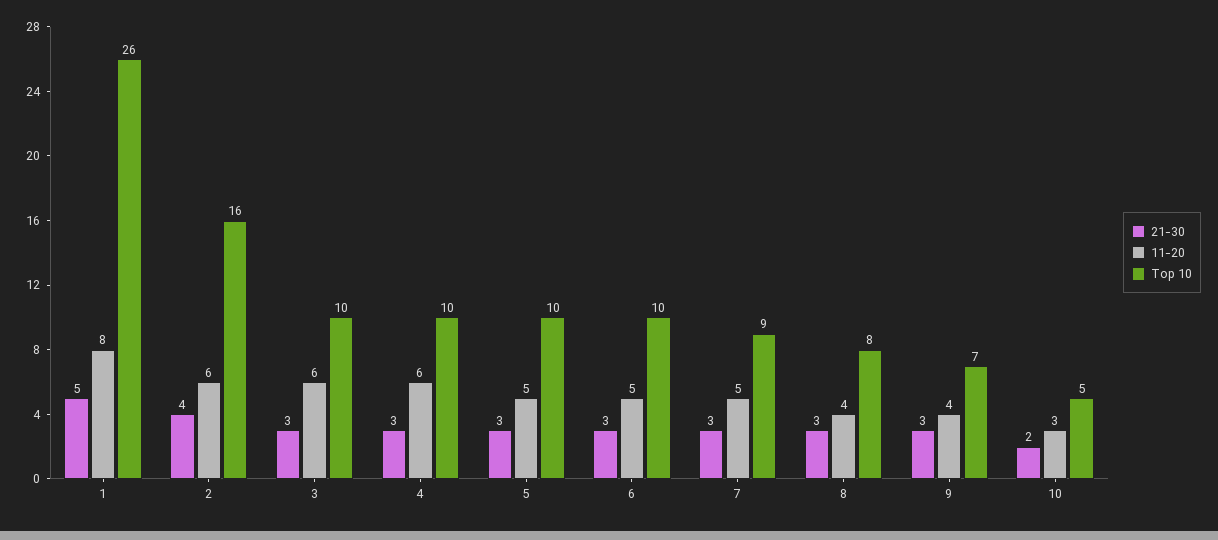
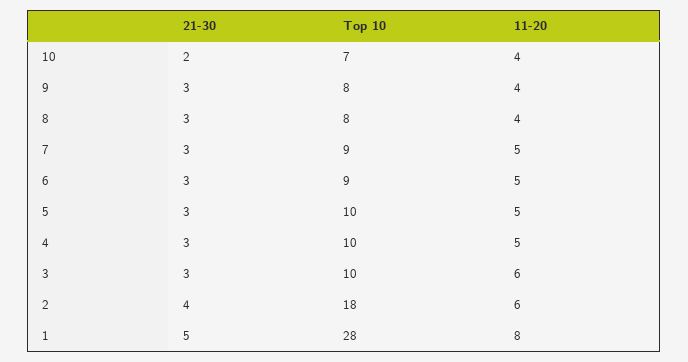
Top 10, 1: 26 -> 28
Top 10, 2: 16 -> 18
11-20, 4: 6 -> 5
Top 10, 6: 10 -> 9
Top 10, 9: 7 -> 8
11-20, 10: 3 -> 4
Top 10, 10: 5 -> 7

